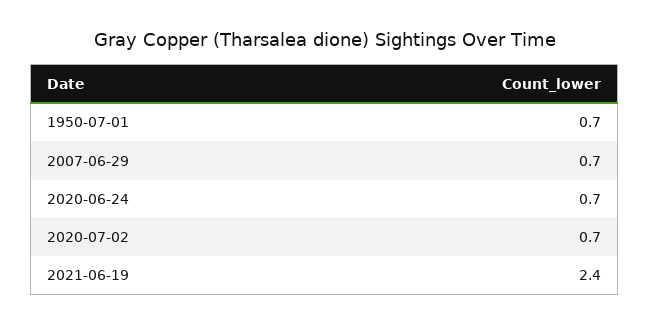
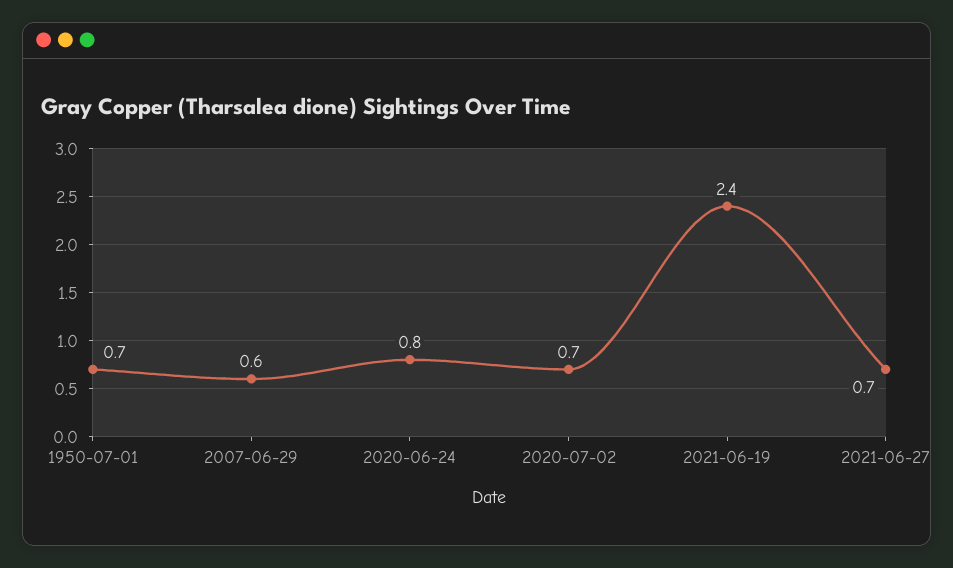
2007-06-29: 0.7 -> 0.6
2020-06-24: 0.7 -> 0.8
2021-06-27: none -> 0.7

